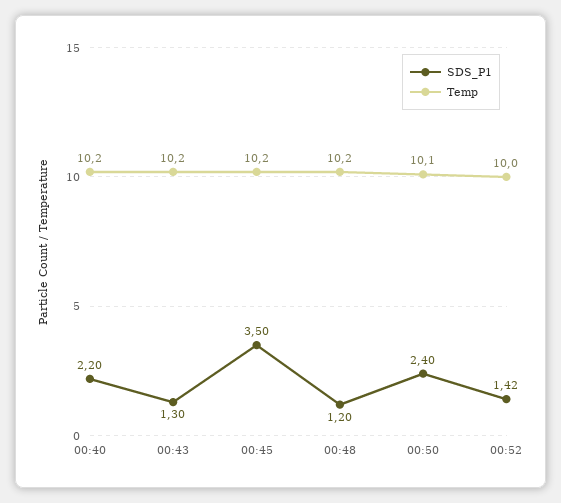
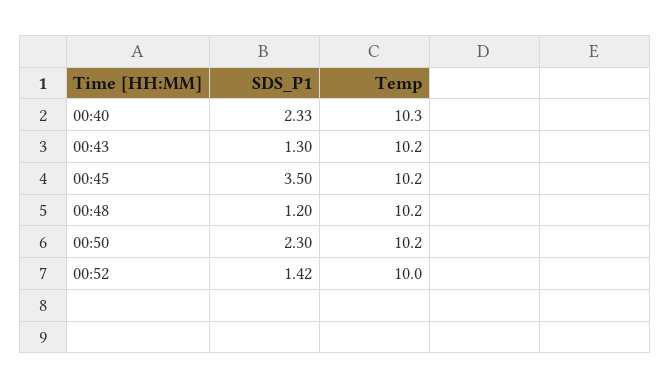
SDS_P1, 00:40: 2.2 -> 2.33
Temp, 00:40: 10.2 -> 10.3
SDS_P1, 00:50: 2.4 -> 2.3
Temp, 00:50: 10.1 -> 10.2

